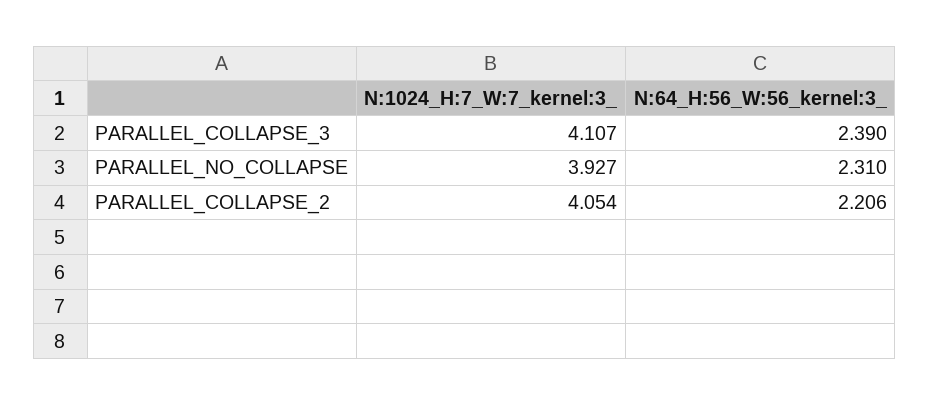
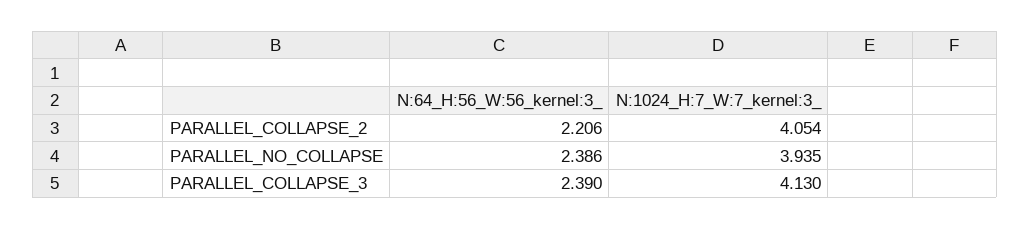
N:1024_H:7_W:7_kernel:3_, PARALLEL_COLLAPSE_3: 4.107 -> 4.13
N:1024_H:7_W:7_kernel:3_, PARALLEL_NO_COLLAPSE: 3.927 -> 3.935
N:64_H:56_W:56_kernel:3_, PARALLEL_NO_COLLAPSE: 2.31 -> 2.386

